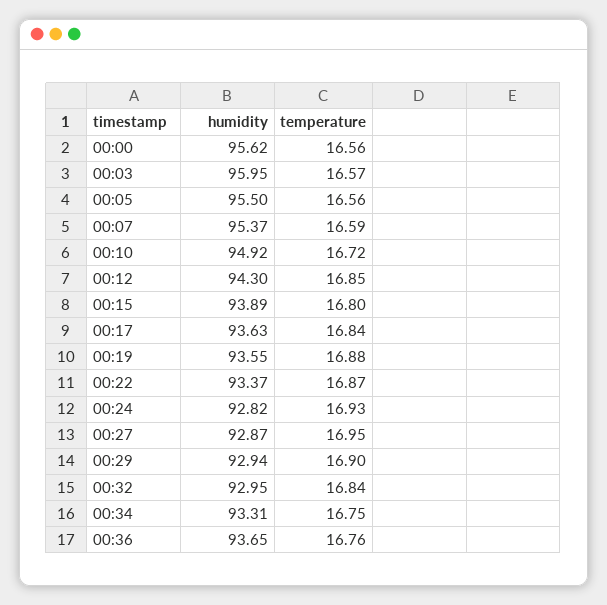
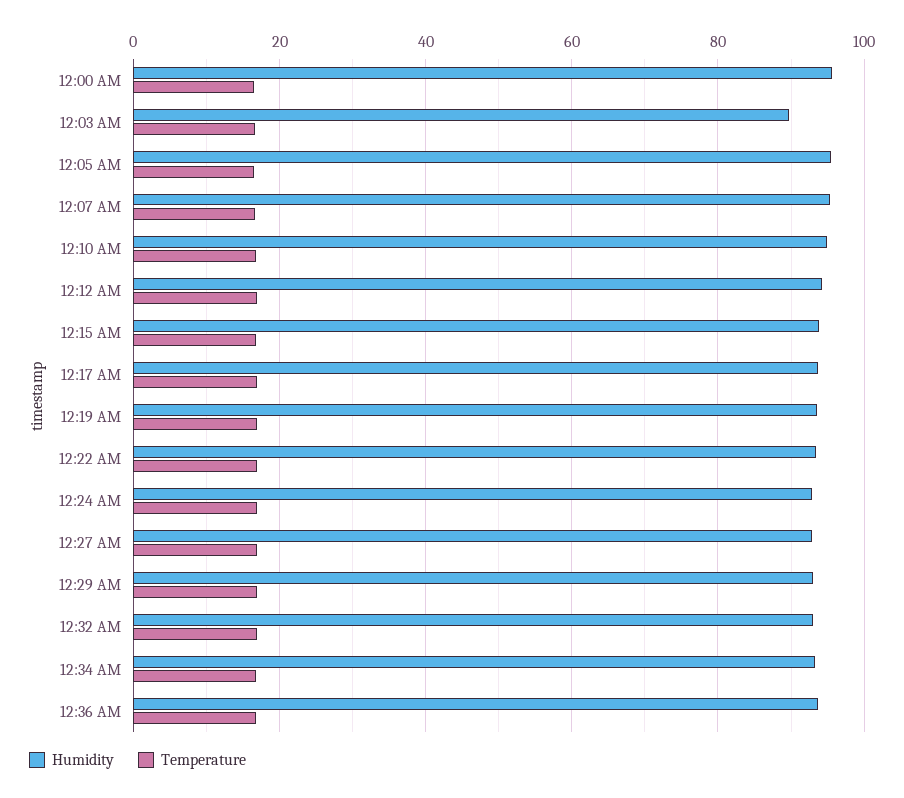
humidity, 00:03: 95.95 -> 90

